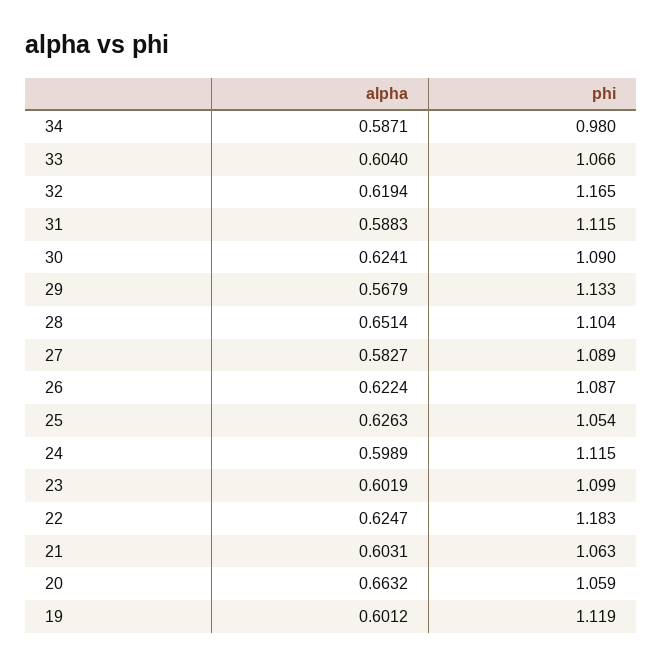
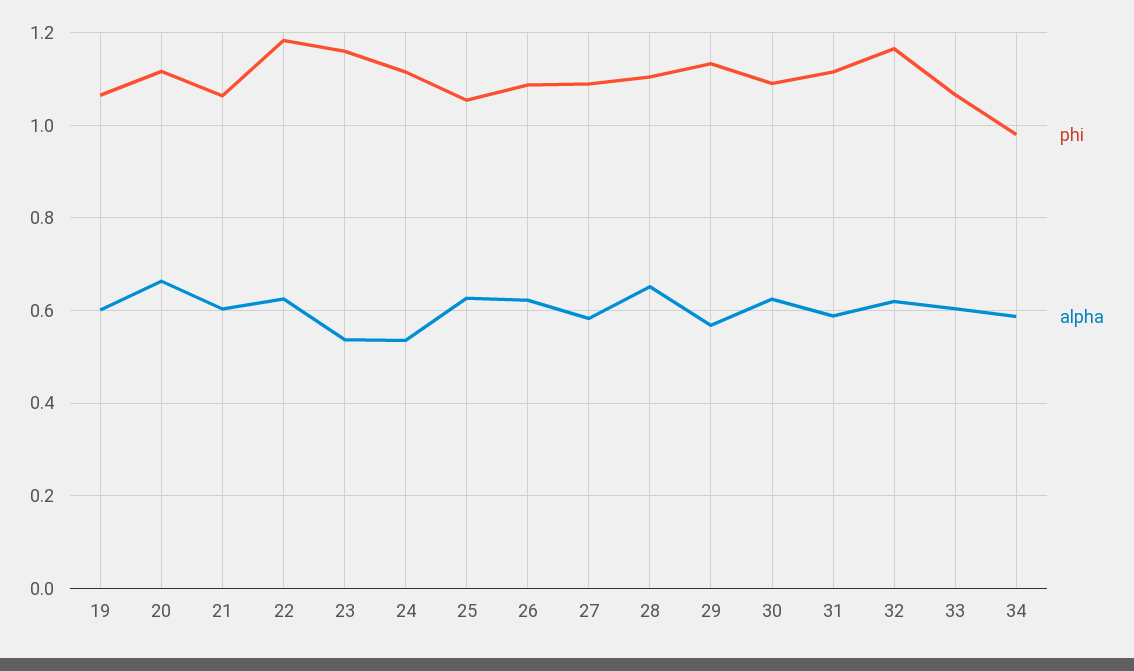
alpha, 24: 0.5989 -> 0.54
alpha, 23: 0.6019 -> 0.54
phi, 23: 1.099 -> 1.16
phi, 20: 1.059 -> 1.12
phi, 19: 1.119 -> 1.06

